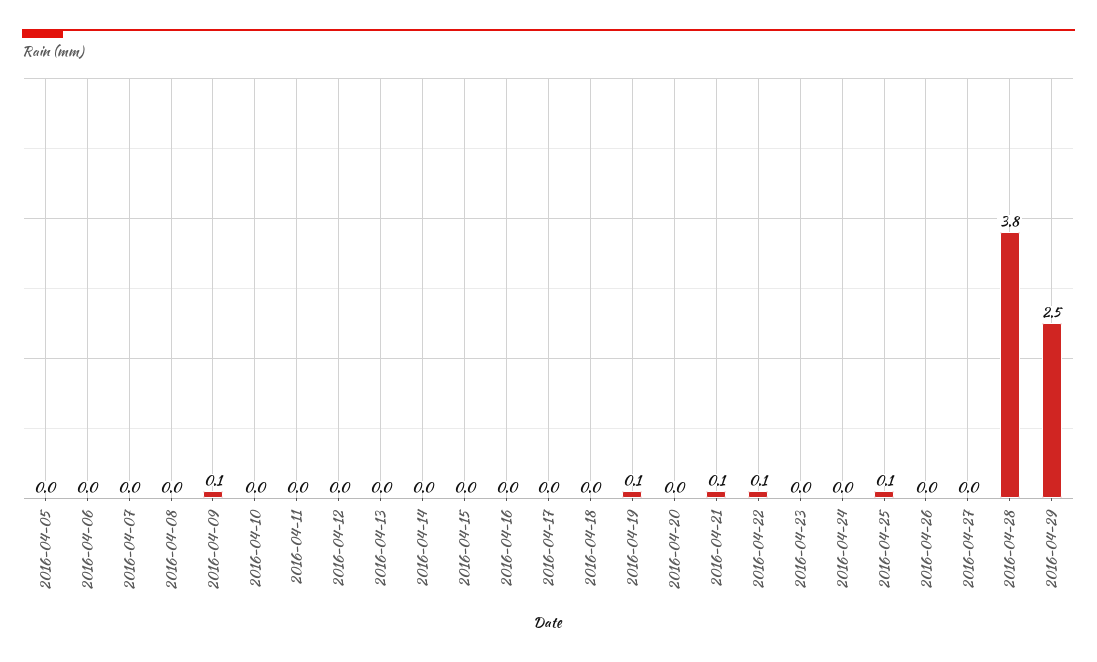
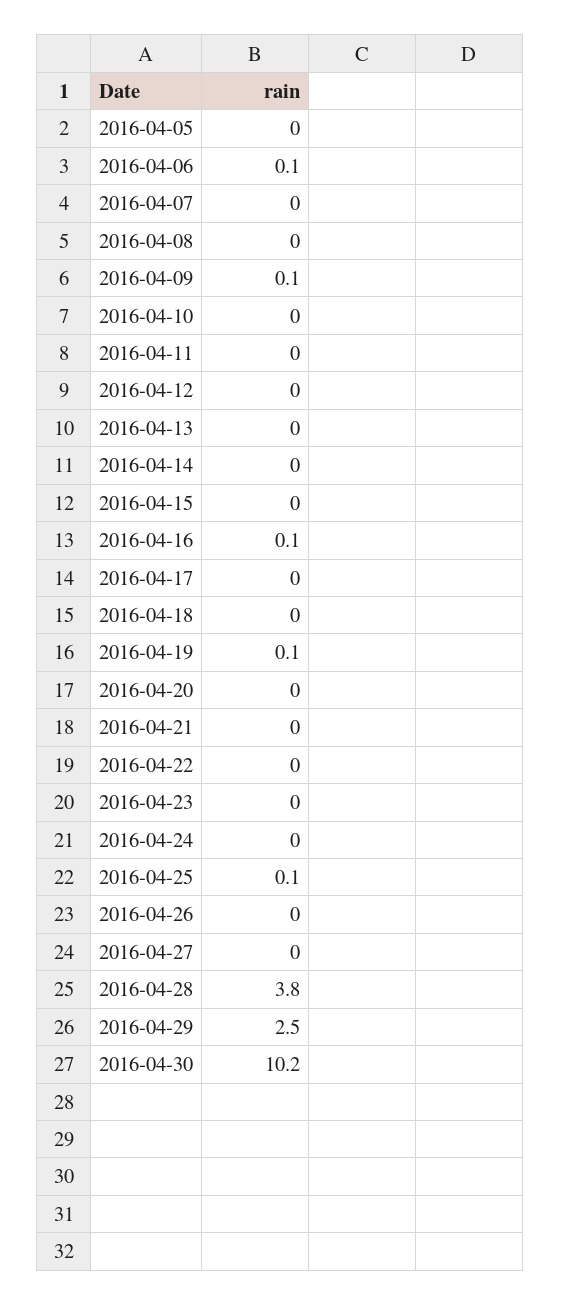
2016-04-06: 0 -> 0.1
2016-04-16: 0 -> 0.1
2016-04-21: 0.1 -> 0
2016-04-22: 0.1 -> 0
2016-04-30: none -> 10.2

